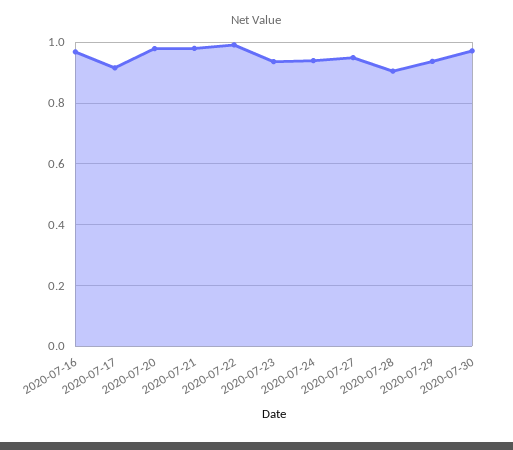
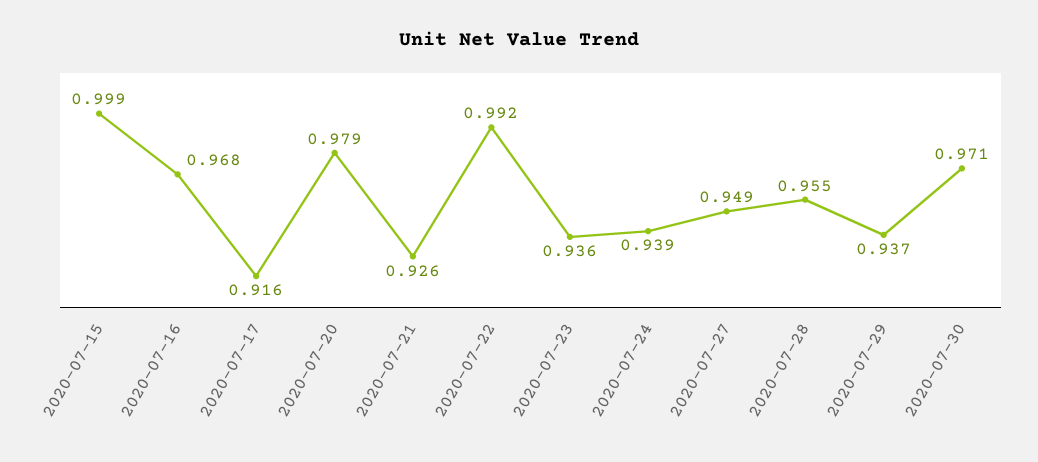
2020-07-21: 0.98 -> 0.926
2020-07-28: 0.9 -> 0.955
2020-07-15: none -> 0.999

